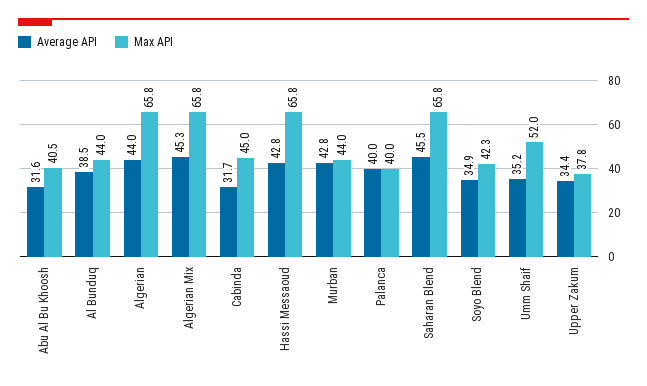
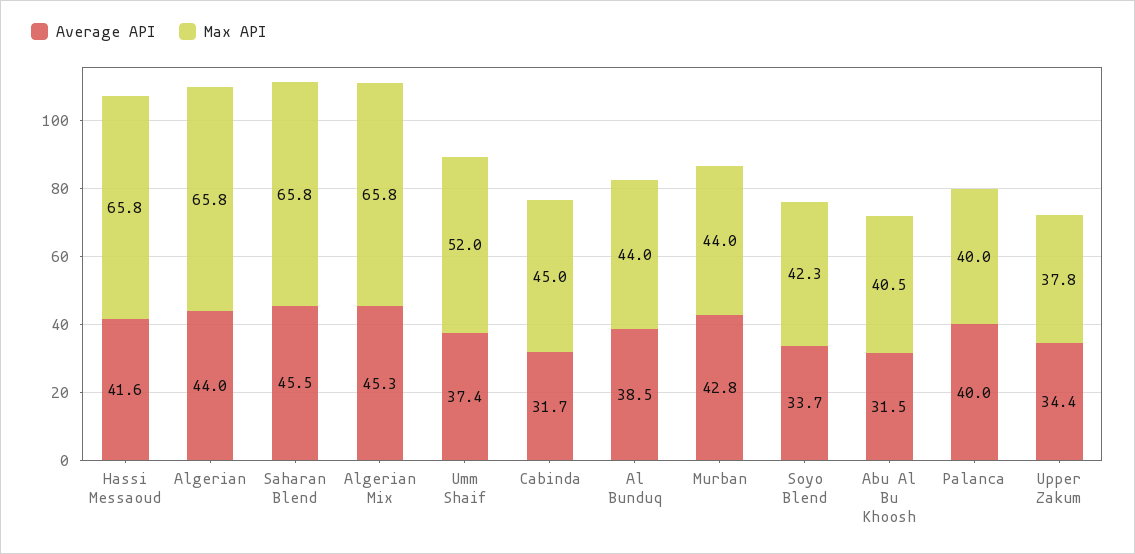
Average API, Abu Al Bu Khoosh: 31.6 -> 31.5
Average API, Hassi Messaoud: 42.8 -> 41.6
Average API, Soyo Blend: 34.9 -> 33.7
Average API, Umm Shaif: 35.2 -> 37.4

